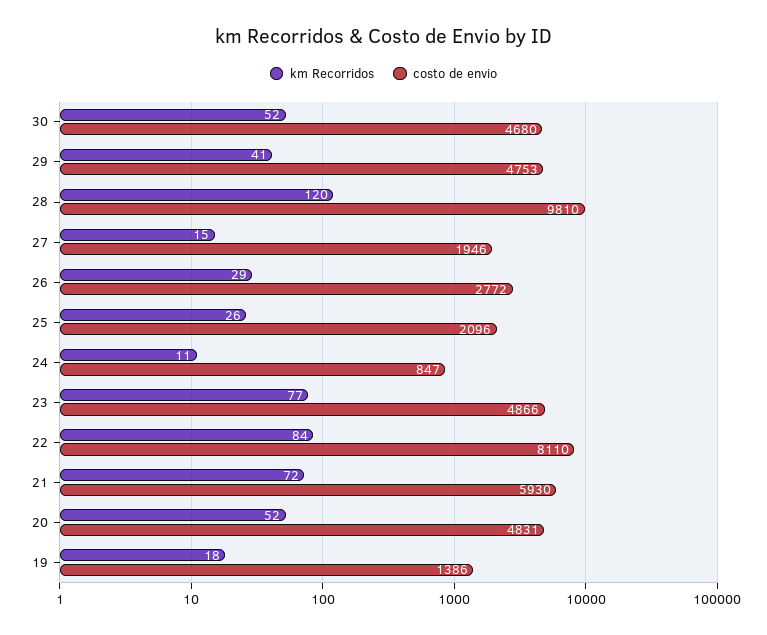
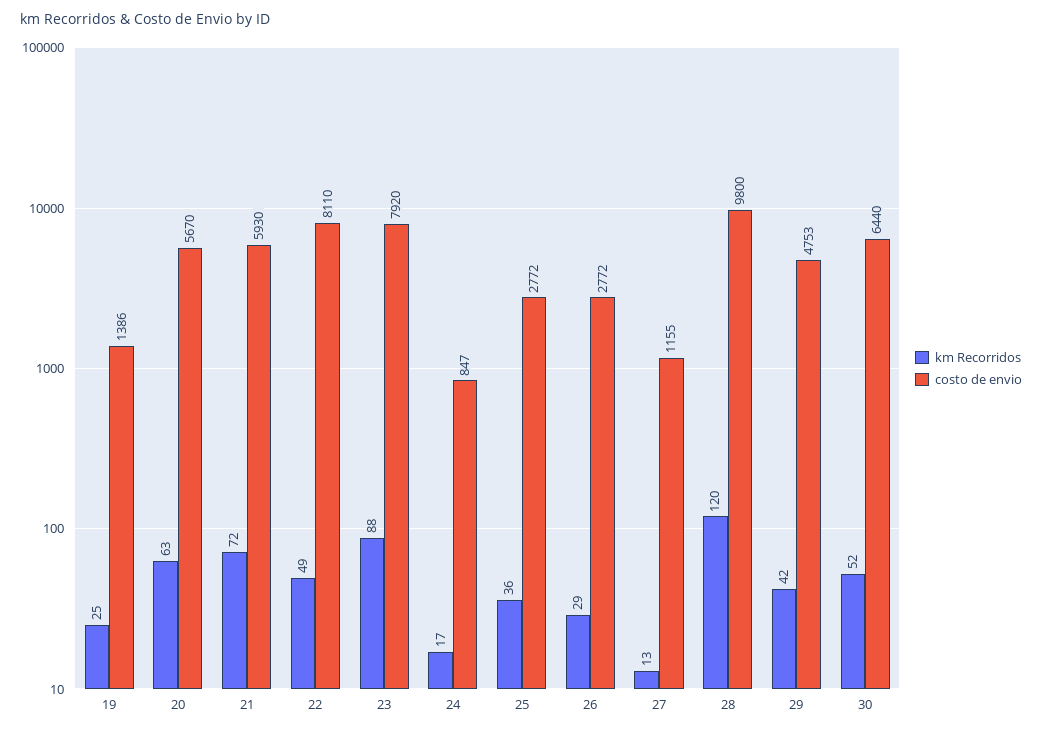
costo de envio, 30: 4680 -> 6440
km Recorridos, 29: 41 -> 42
costo de envio, 28: 9810 -> 9800
km Recorridos, 27: 15 -> 13
costo de envio, 27: 1946 -> 1155
km Recorridos, 25: 26 -> 36
costo de envio, 25: 2096 -> 2772
km Recorridos, 24: 11 -> 17
km Recorridos, 23: 77 -> 88
costo de envio, 23: 4866 -> 7920
km Recorridos, 22: 84 -> 49
km Recorridos, 20: 52 -> 63
costo de envio, 20: 4831 -> 5670
km Recorridos, 19: 18 -> 25

